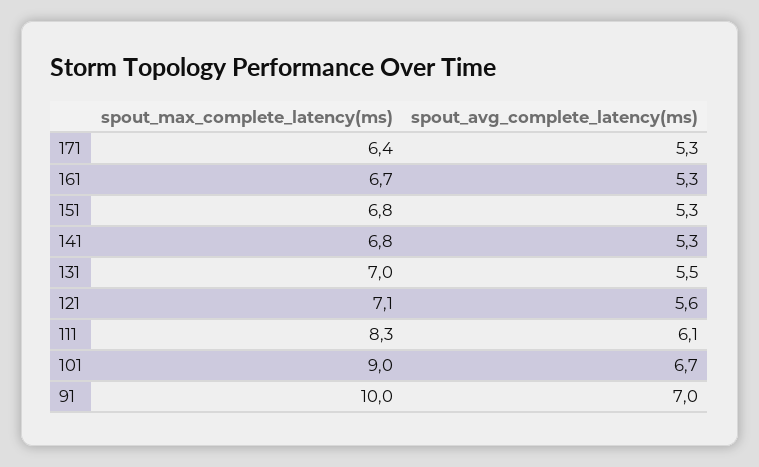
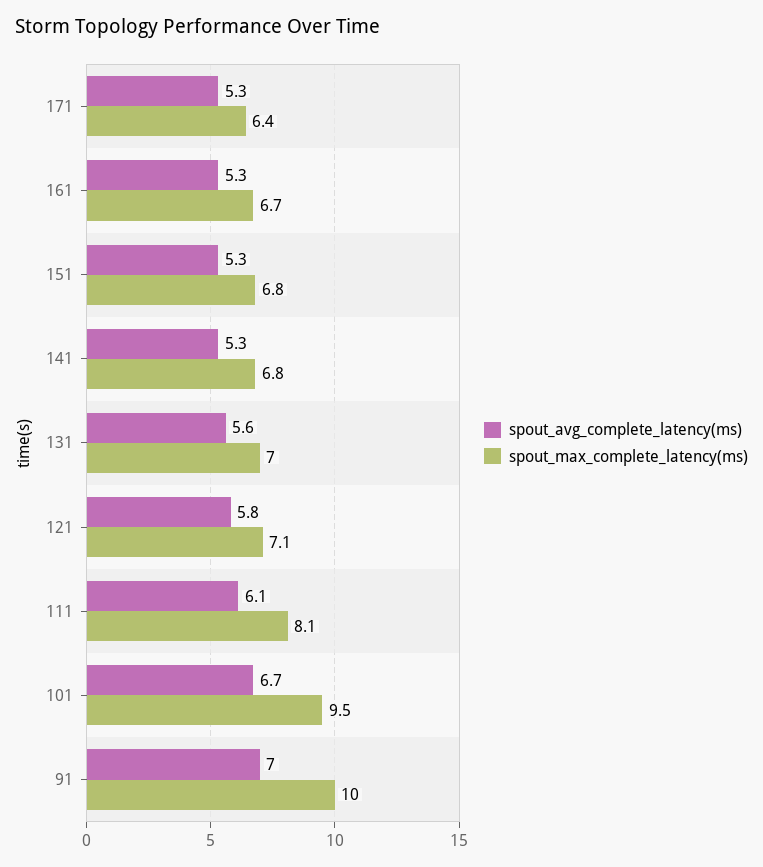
spout_avg_complete_latency(ms), 131: 5.5 -> 5.6
spout_avg_complete_latency(ms), 121: 5.6 -> 5.8
spout_max_complete_latency(ms), 111: 8.3 -> 8.1
spout_max_complete_latency(ms), 101: 9 -> 9.5

